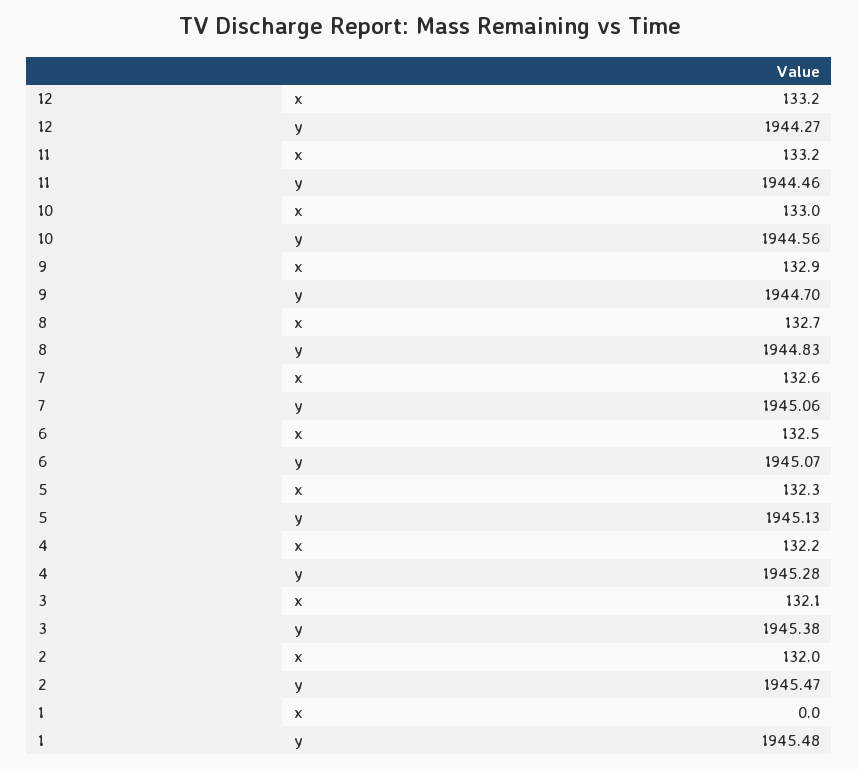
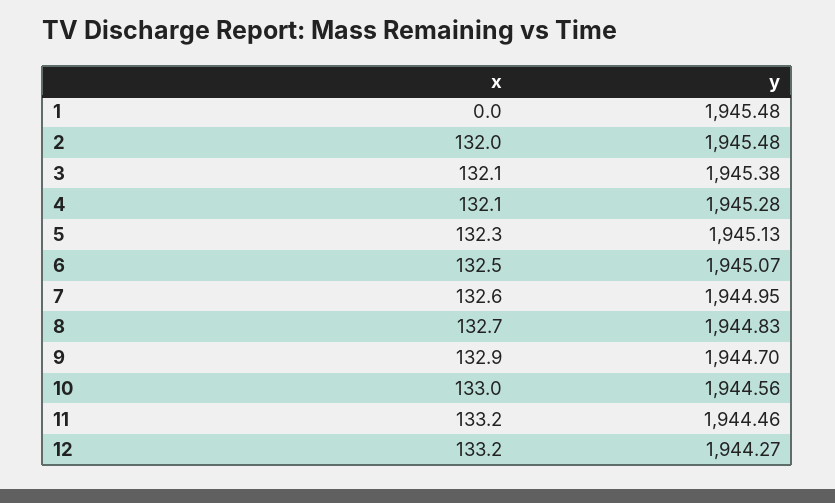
7, y: 1945.06 -> 1944.95
4, x: 132.2 -> 132.1
2, y: 1945.47 -> 1945.48

